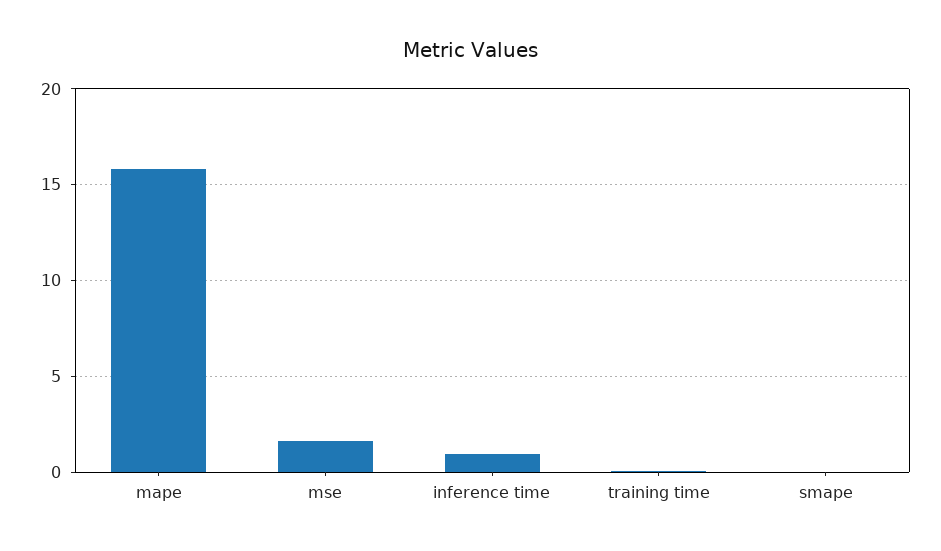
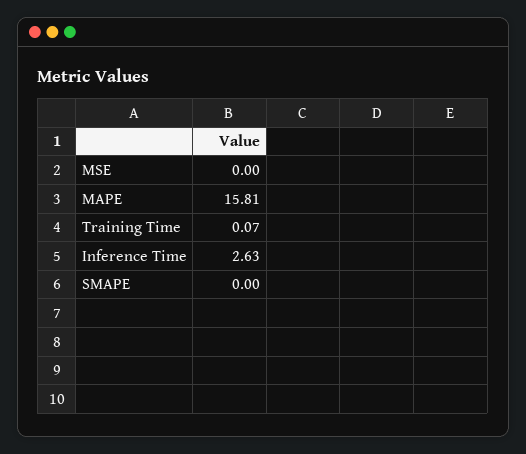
mse: 1.5 -> 0
inference time: 1 -> 2.63

